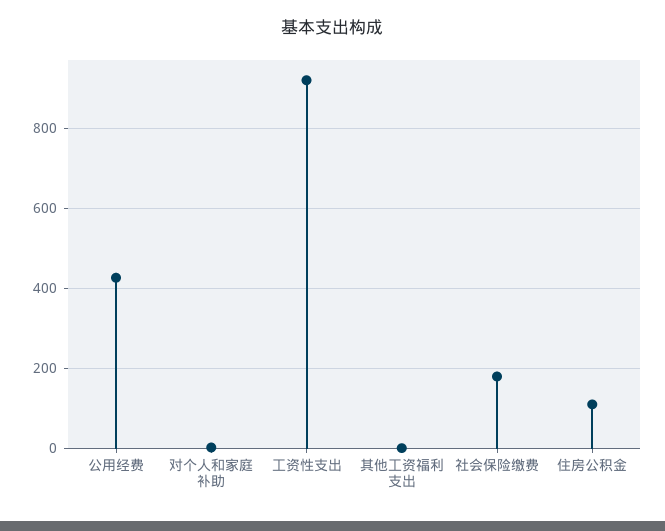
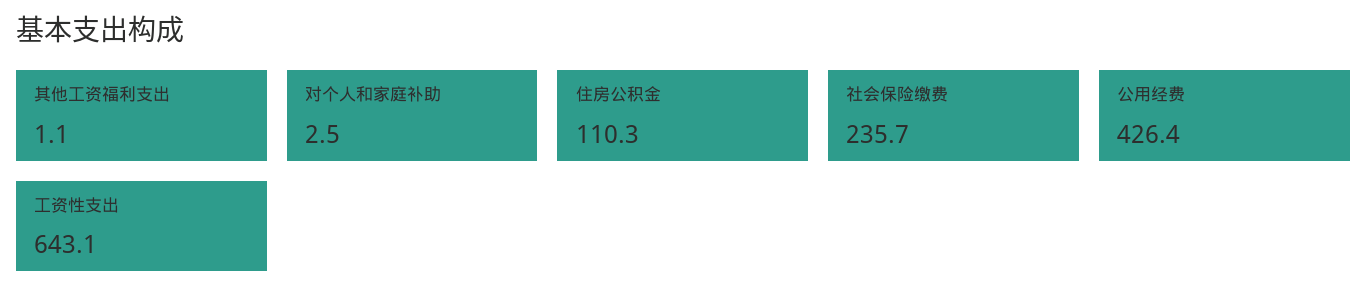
工资性支出: 920 -> 643.1
社会保险缴费: 180 -> 235.7

